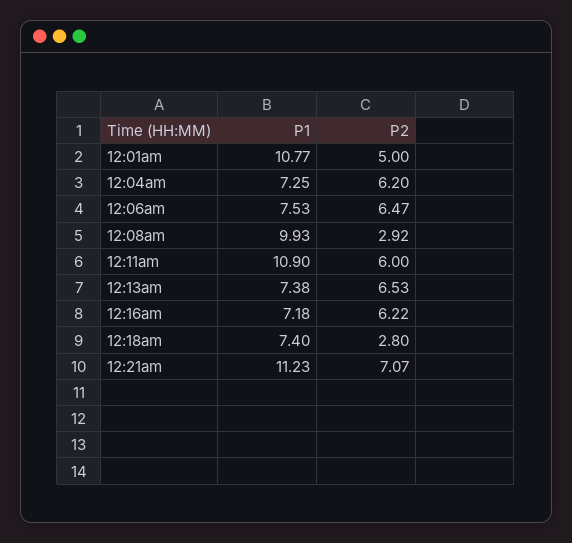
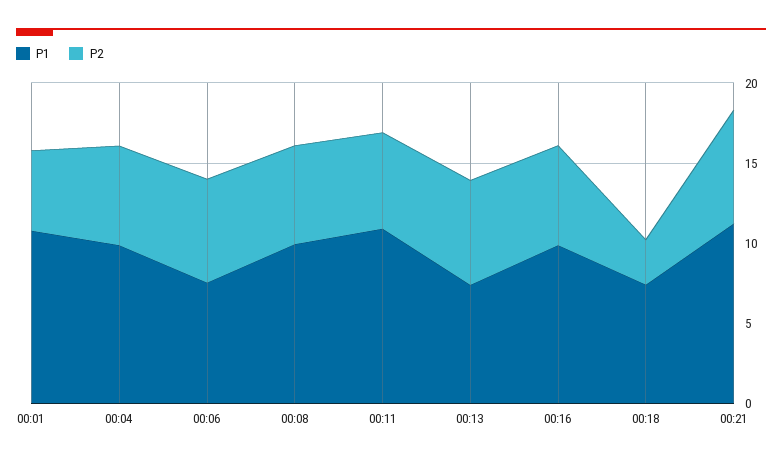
P1, 12:04am: 7.25 -> 10
P2, 12:08am: 2.92 -> 6
P1, 12:16am: 7.18 -> 10

